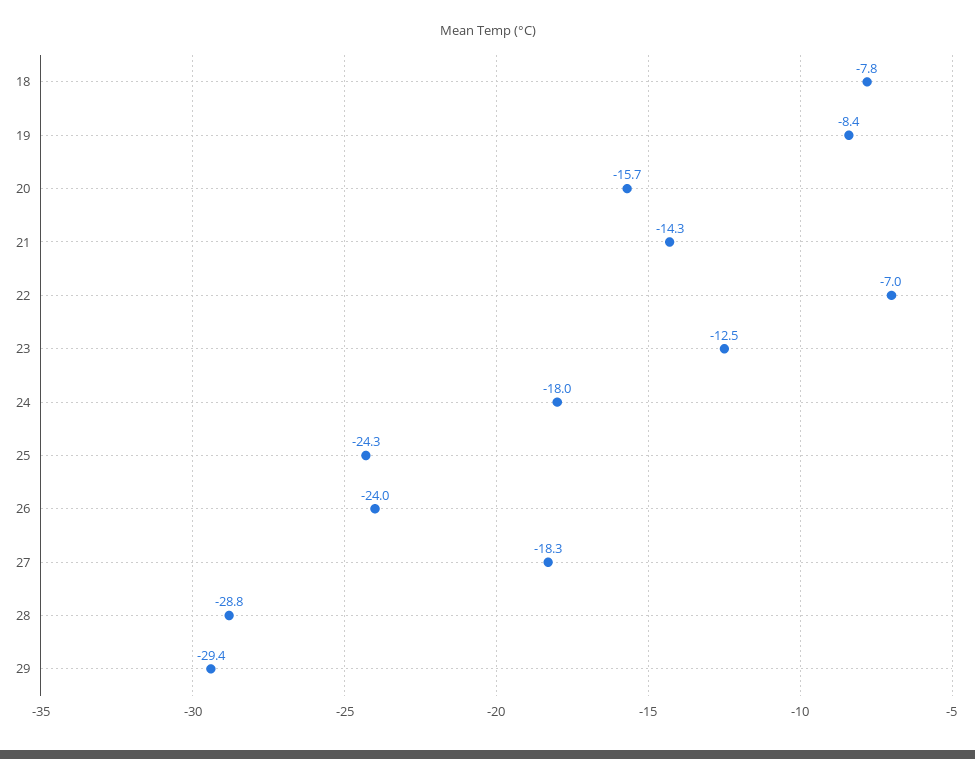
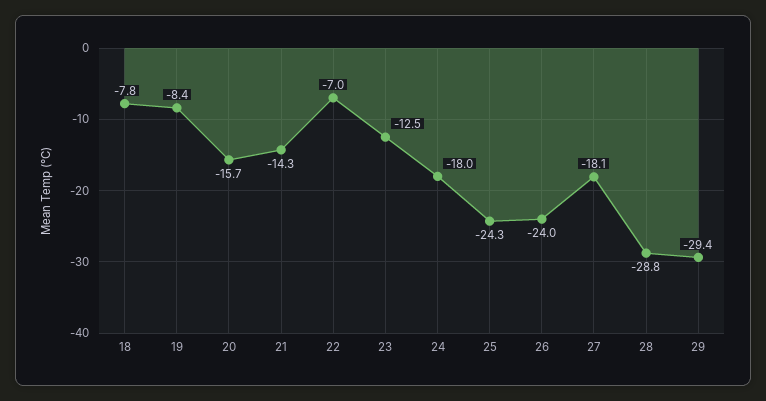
27: -18.3 -> -18.1

